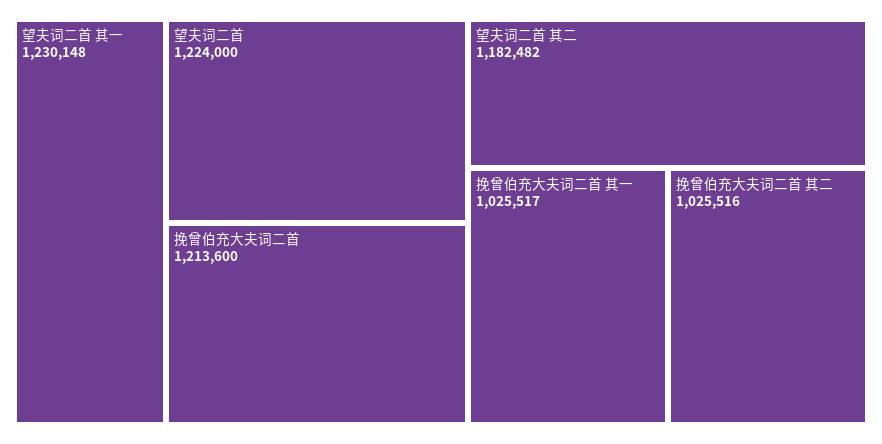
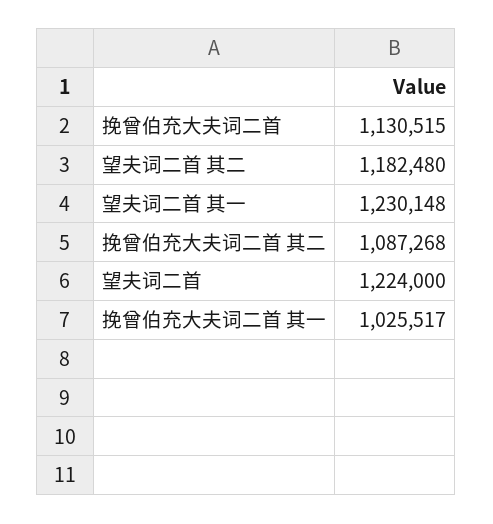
挽曾伯充大夫词二首: 1213600 -> 1130515
望夫词二首 其二: 1182482 -> 1182480
挽曾伯充大夫词二首 其二: 1025516 -> 1087268

